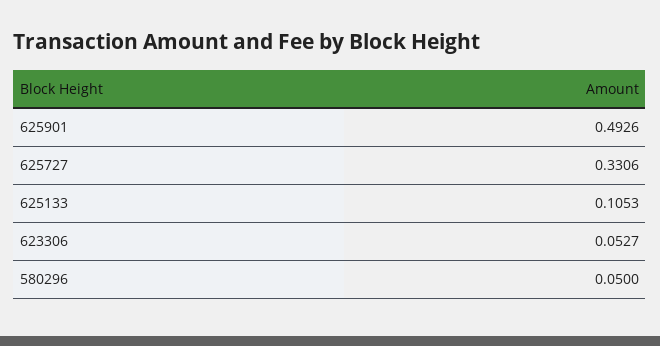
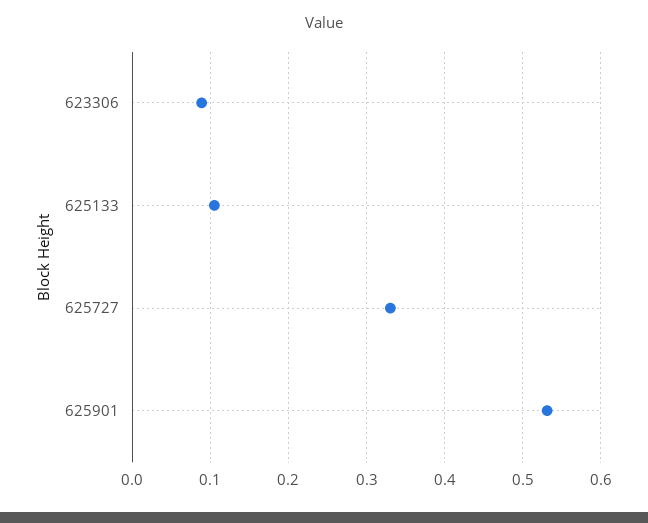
625901: 0.4926 -> 0.53
623306: 0.0527 -> 0.09
580296: 0.05 -> none

